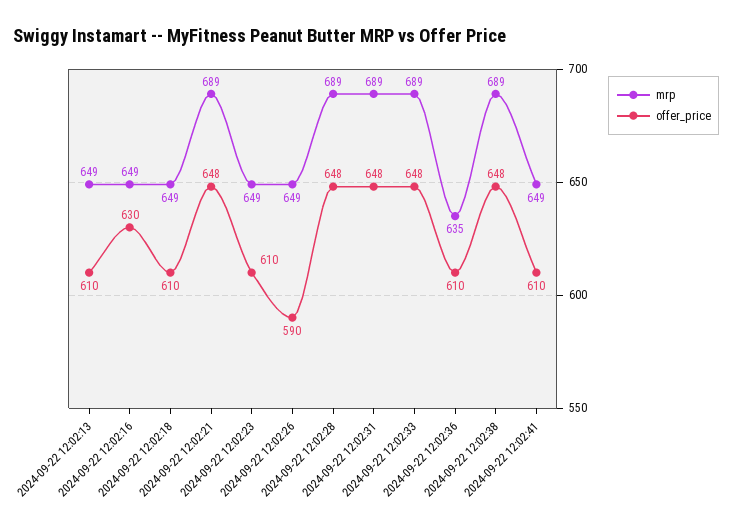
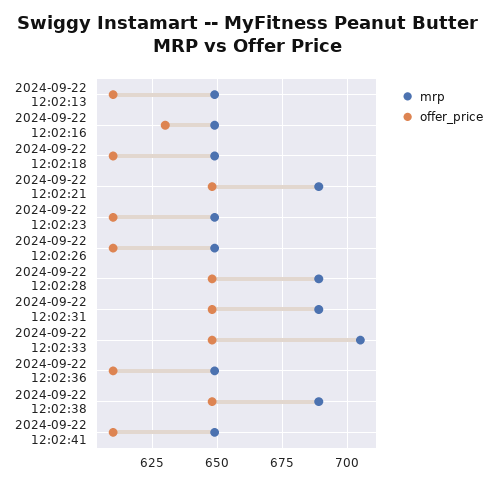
offer_price, 2024-09-22 12:02:26: 590 -> 610
mrp, 2024-09-22 12:02:33: 689 -> 705
mrp, 2024-09-22 12:02:36: 635 -> 650

